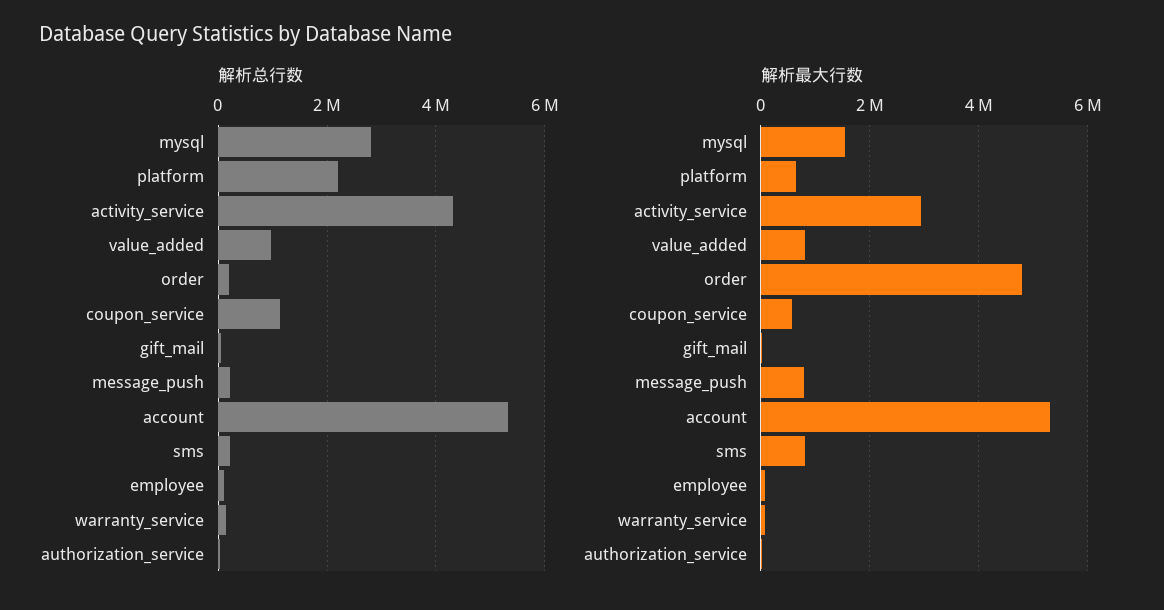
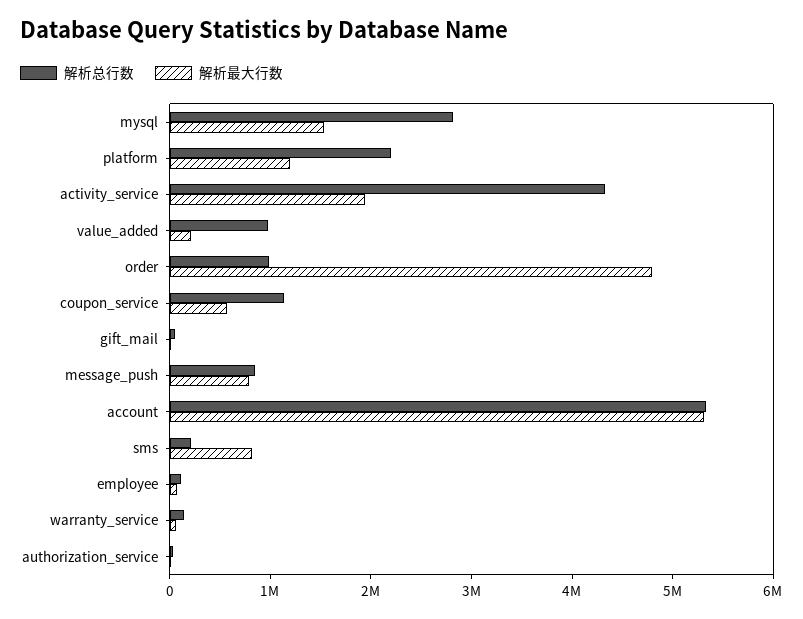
解析总行数, order: 200000 -> 1000000
解析总行数, message_push: 200000 -> 800000
解析最大行数, platform: 600000 -> 1200000
解析最大行数, activity_service: 3000000 -> 2000000
解析最大行数, value_added: 800000 -> 200000

